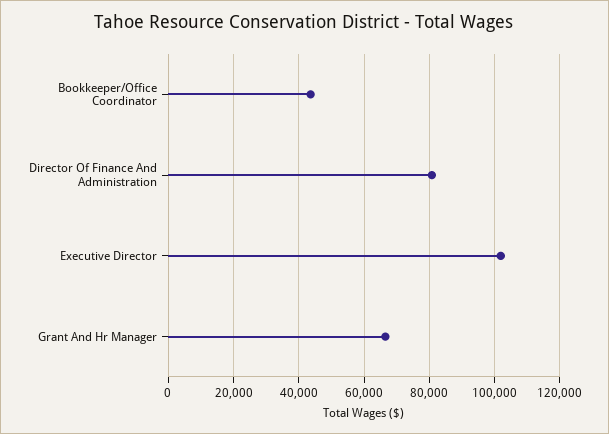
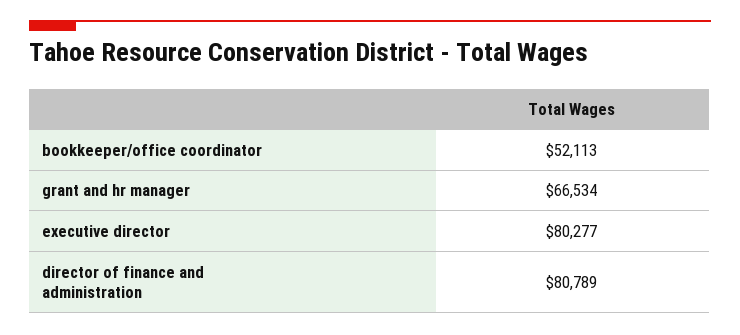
Bookkeeper/Office Coordinator: 44000 -> 52113
Executive Director: 102000 -> 80277

